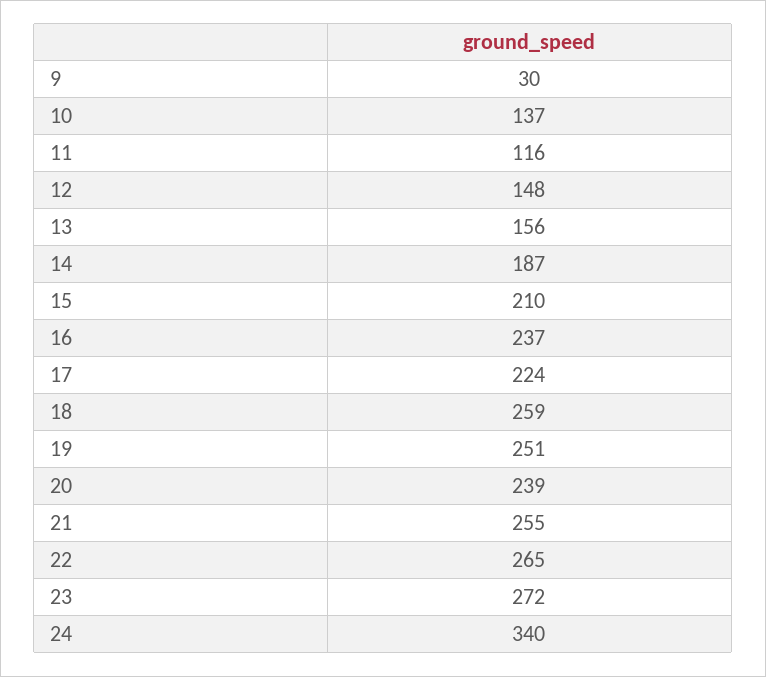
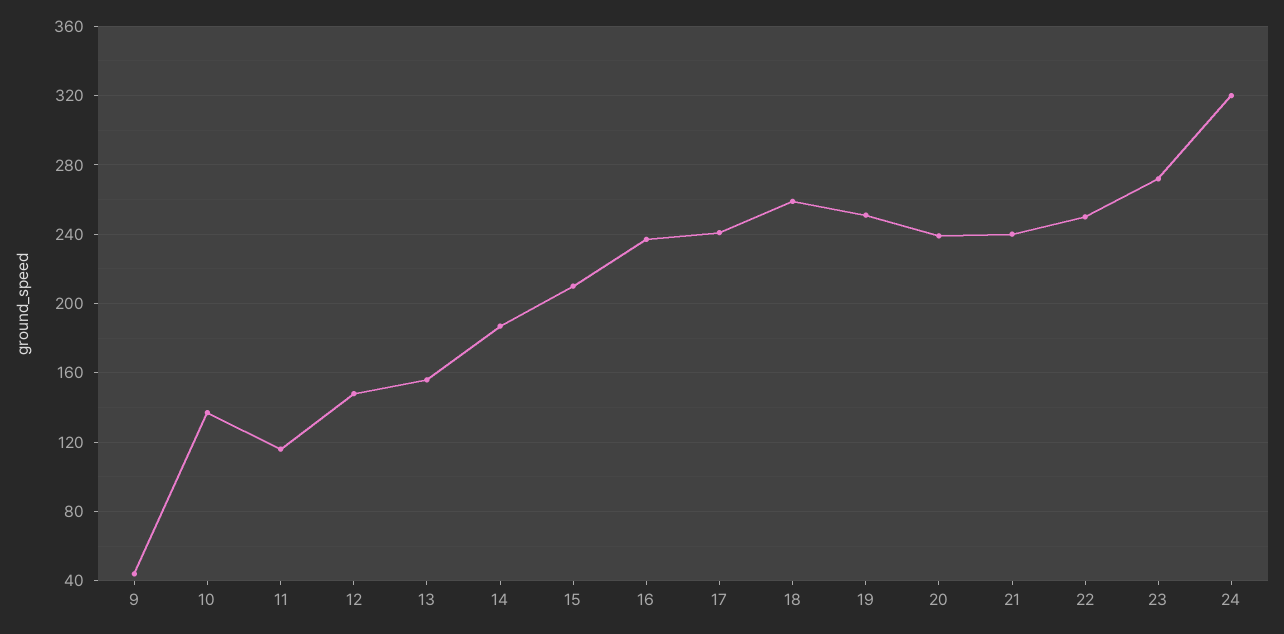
9: 30 -> 45
17: 224 -> 240
21: 255 -> 240
22: 265 -> 250
24: 340 -> 320

